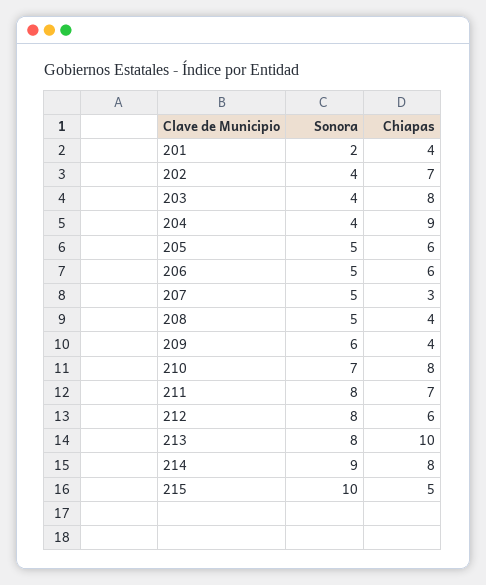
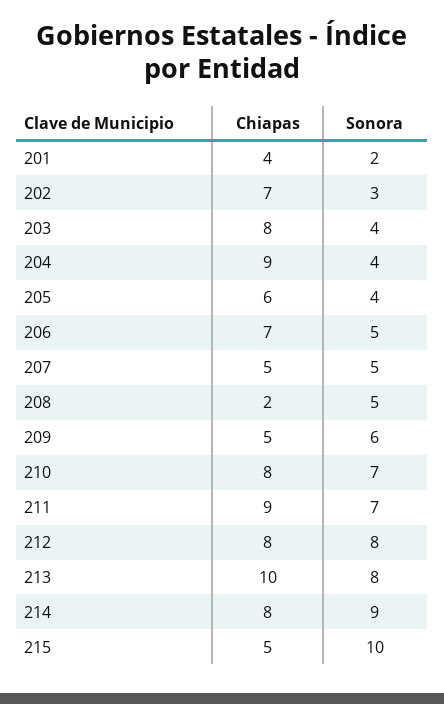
Sonora, 202: 4 -> 3
Sonora, 205: 5 -> 4
Chiapas, 206: 6 -> 7
Chiapas, 207: 3 -> 5
Chiapas, 208: 4 -> 2
Chiapas, 209: 4 -> 5
Sonora, 211: 8 -> 7
Chiapas, 211: 7 -> 9
Chiapas, 212: 6 -> 8

